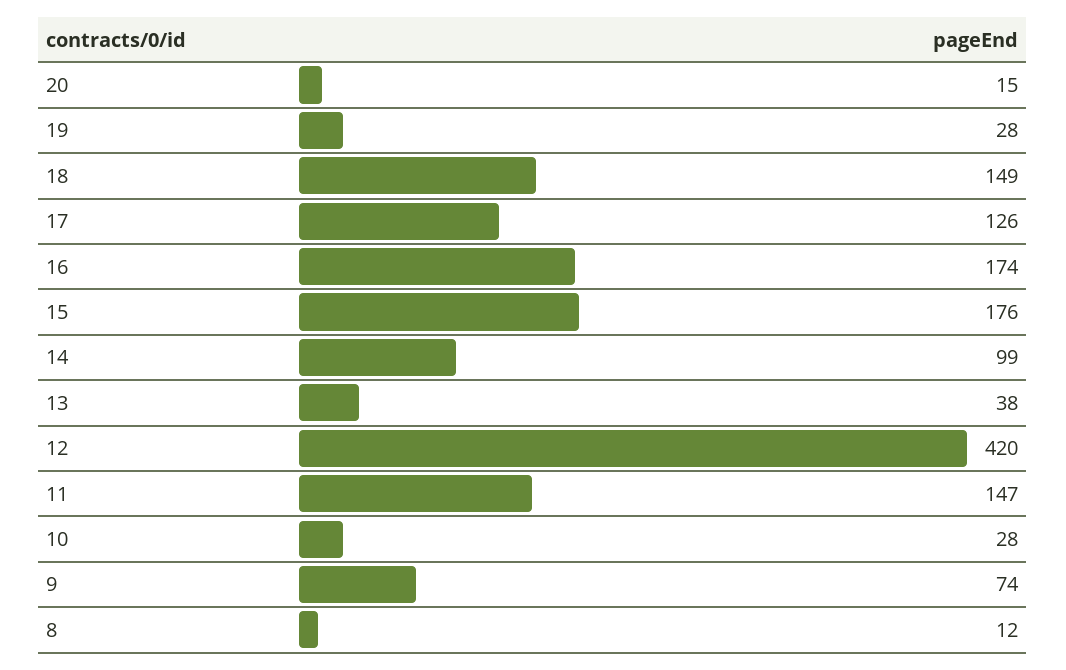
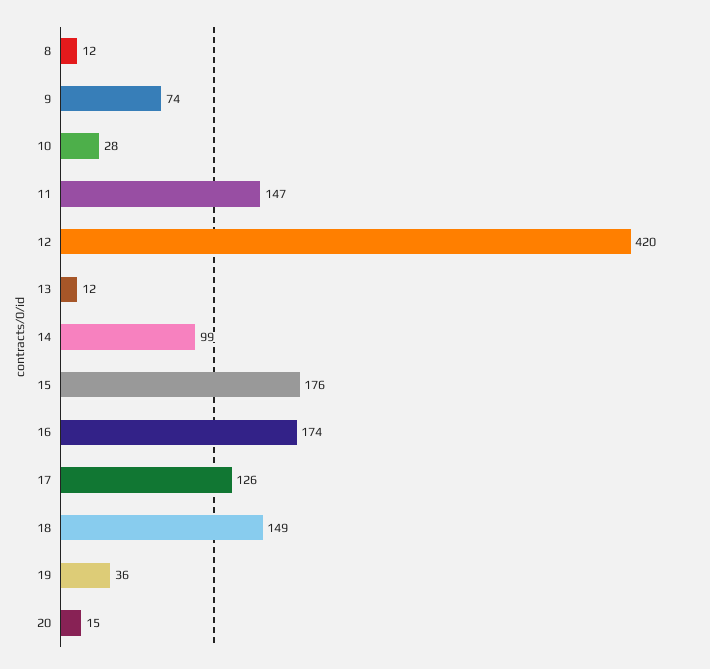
19: 28 -> 36
13: 38 -> 12

